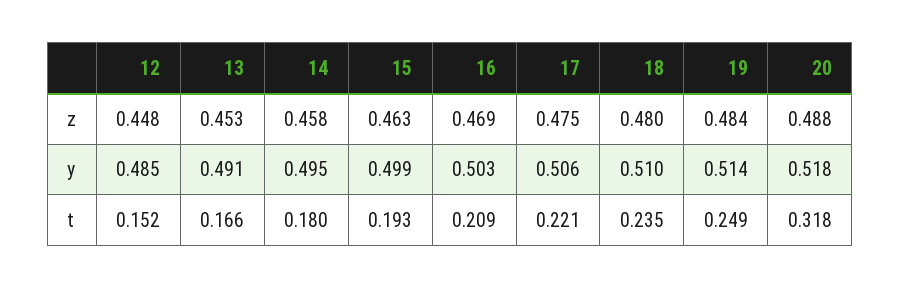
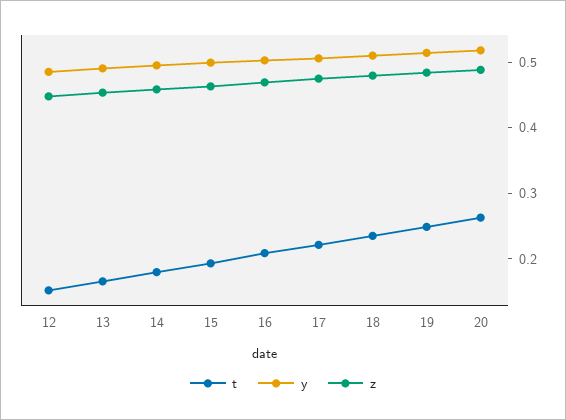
t, 20: 0.318 -> 0.26

